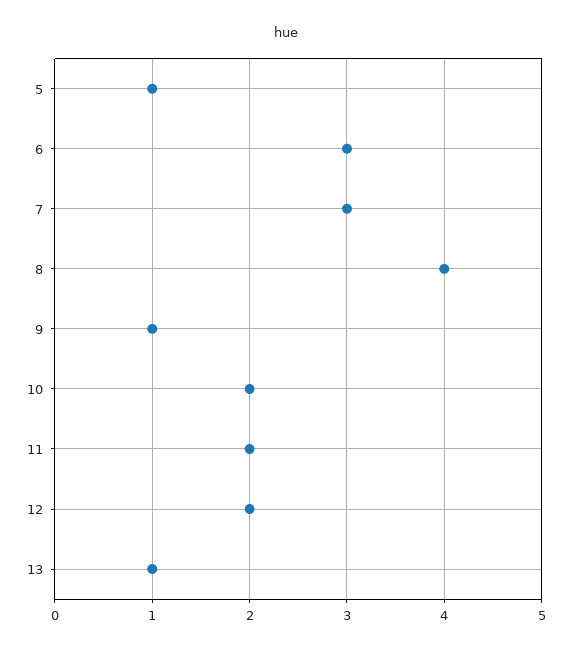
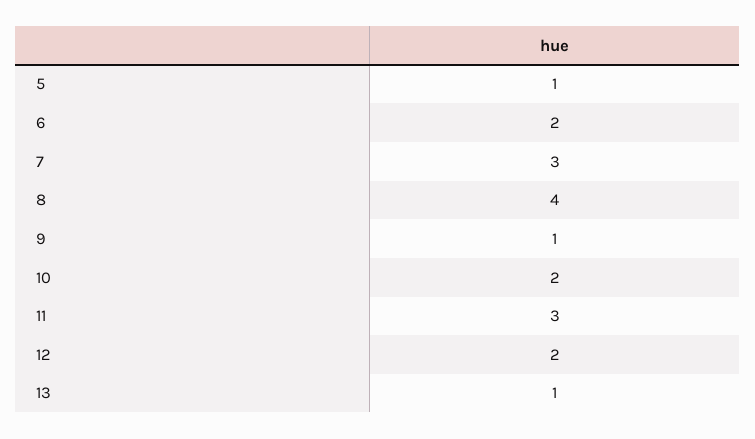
6: 3 -> 2
11: 2 -> 3

